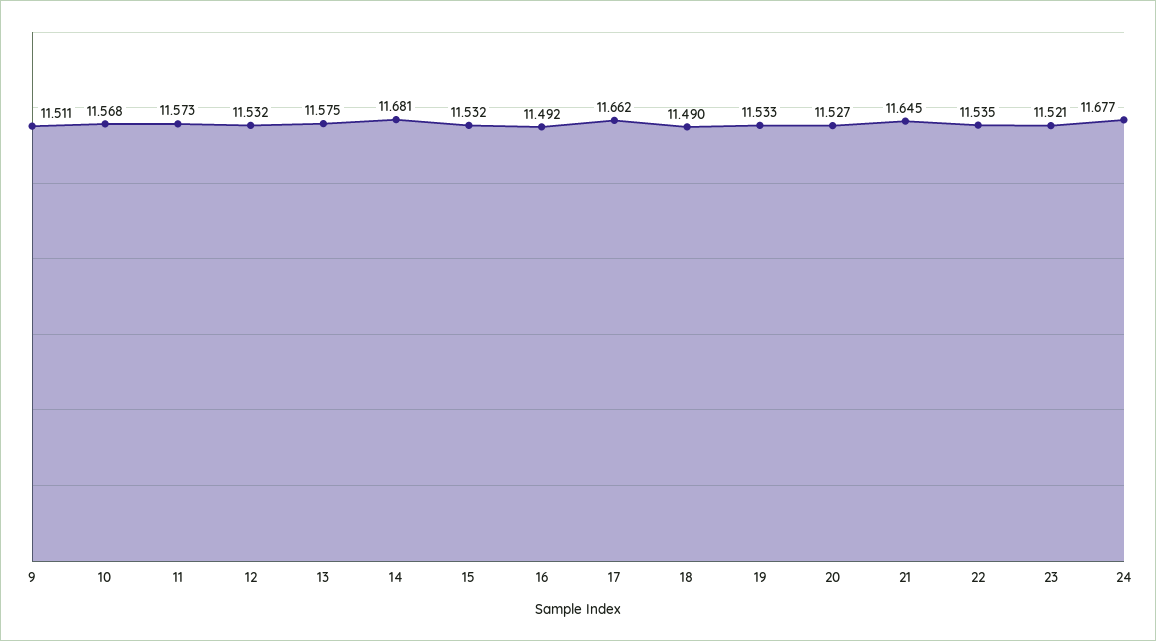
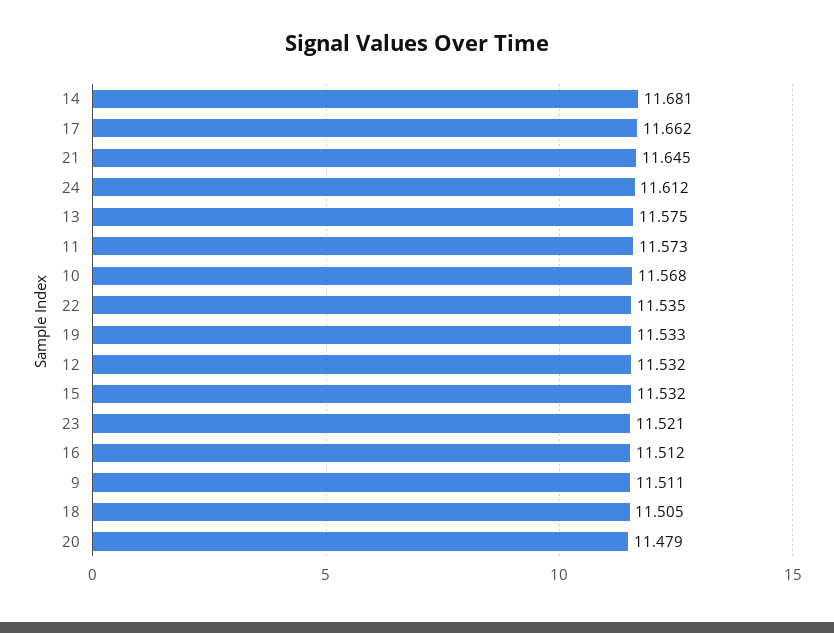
16: 11.492 -> 11.512
18: 11.49 -> 11.505
20: 11.527 -> 11.479
24: 11.677 -> 11.612

